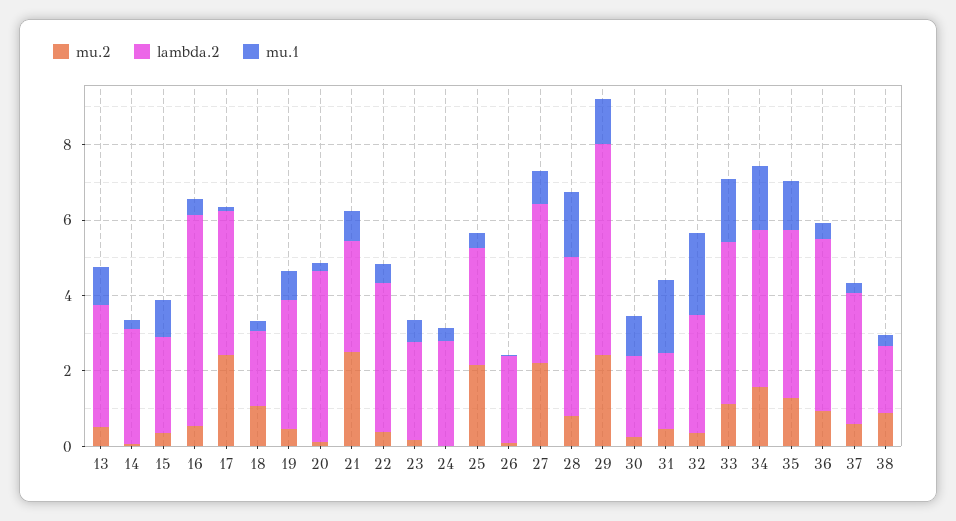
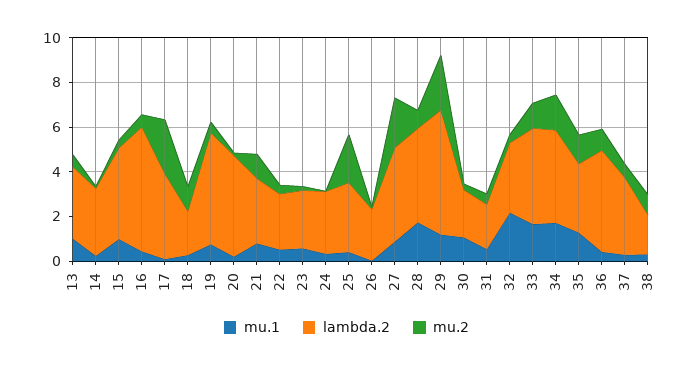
lambda.2, 15: 2.5 -> 4
lambda.2, 19: 3.5 -> 5
mu.2, 21: 2.5 -> 1
lambda.2, 22: 4 -> 2.5
mu.1, 31: 2 -> 0.5
lambda.2, 35: 4.5 -> 3

